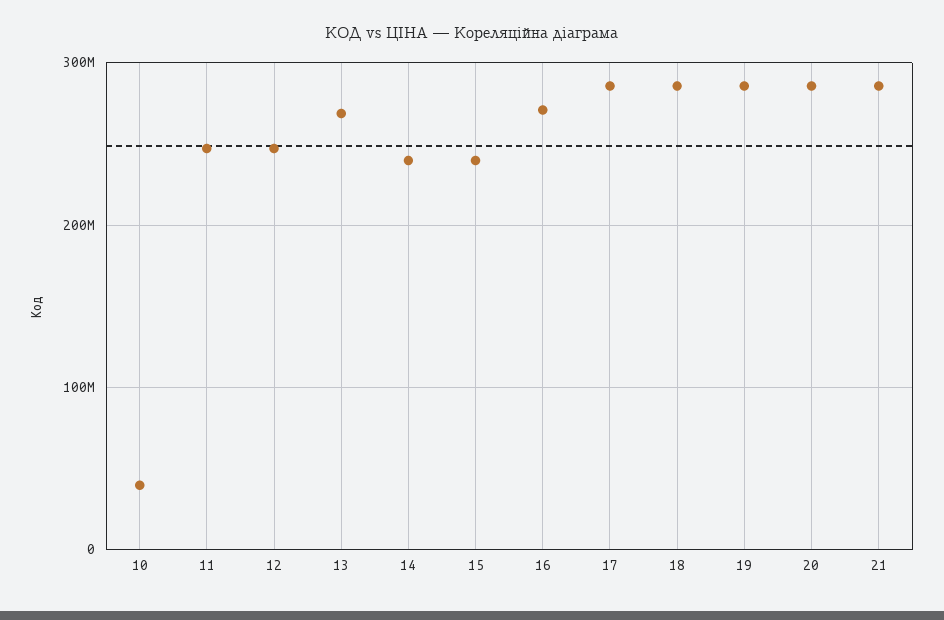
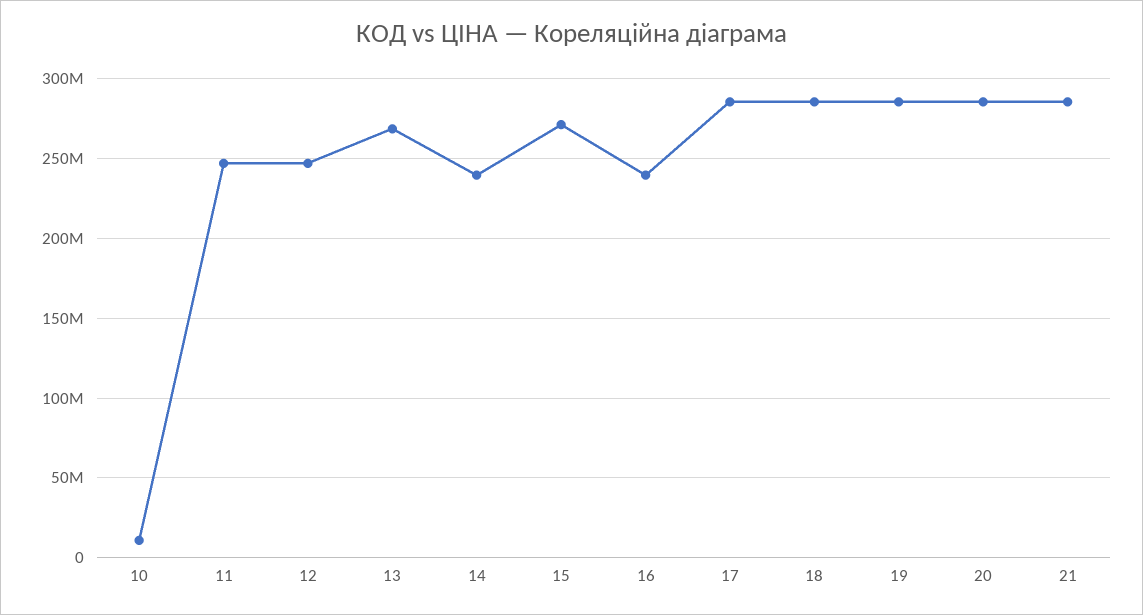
10: 40000000 -> 10000000
15: 240000000 -> 270000000
16: 270000000 -> 240000000

